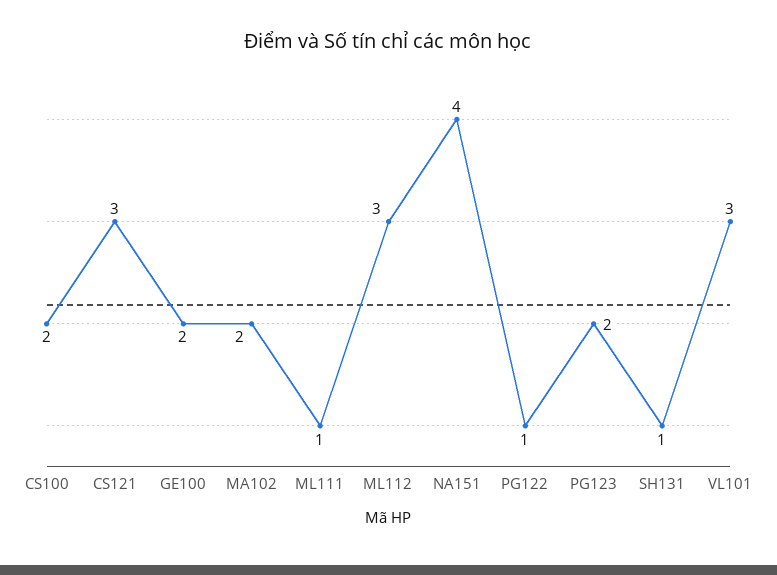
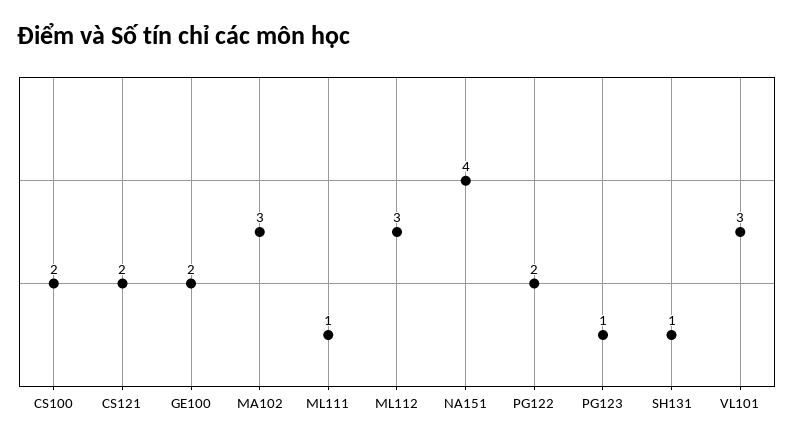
CS121: 3 -> 2
MA102: 2 -> 3
PG122: 1 -> 2
PG123: 2 -> 1

